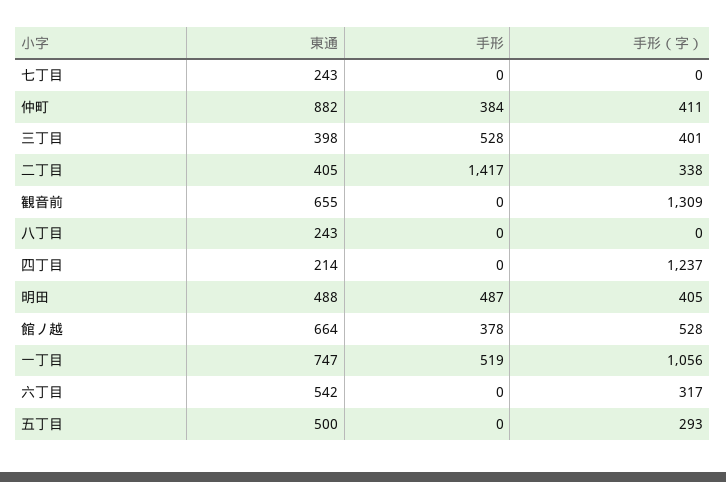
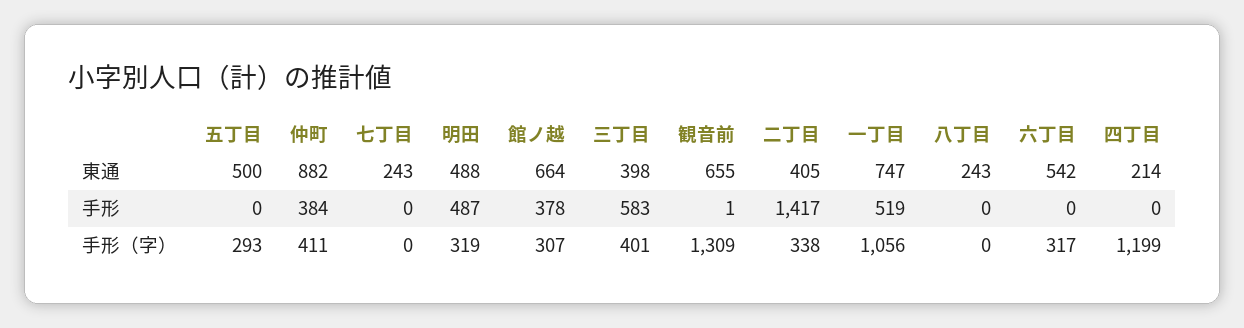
手形, 三丁目: 528 -> 583
手形, 観音前: 0 -> 1
手形（字）, 四丁目: 1237 -> 1199
手形（字）, 明田: 405 -> 319
手形（字）, 館ノ越: 528 -> 307

